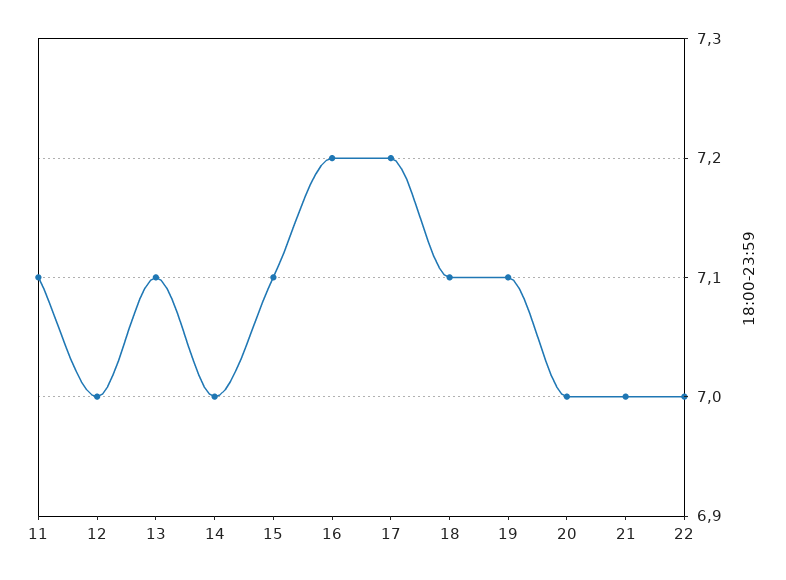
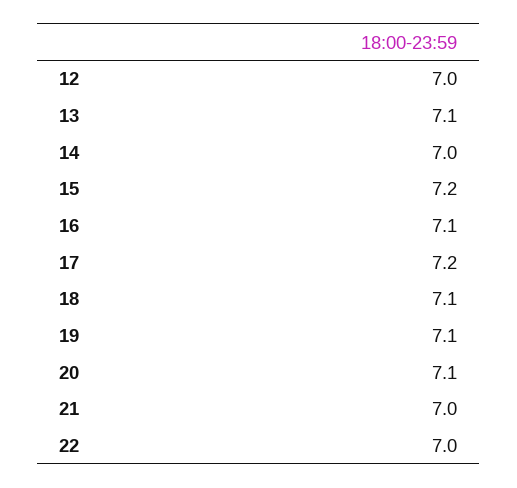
11: 7.1 -> none
15: 7.1 -> 7.2
16: 7.2 -> 7.1
20: 7 -> 7.1

